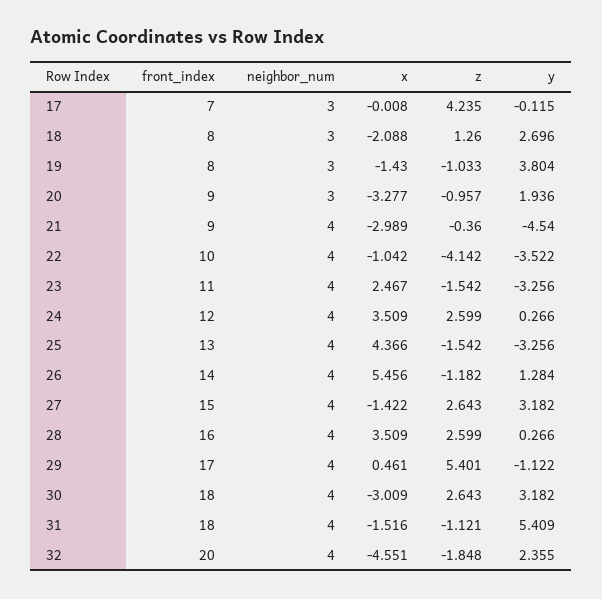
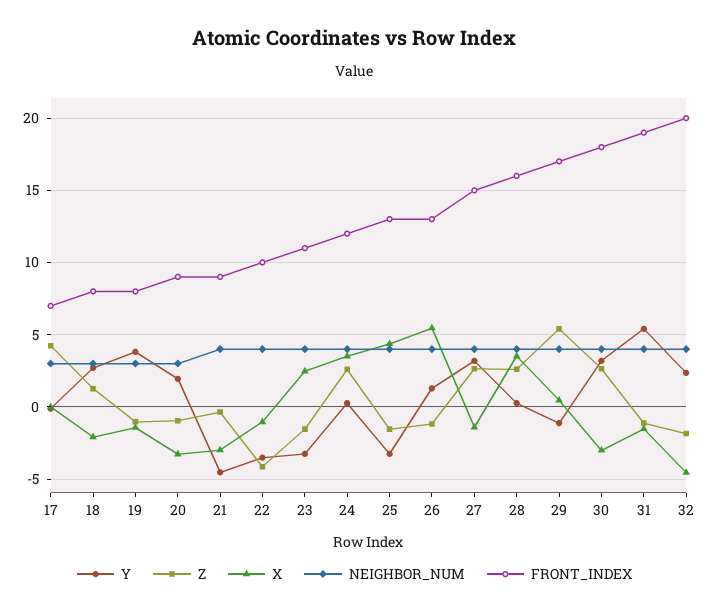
front_index, 26: 14 -> 13
front_index, 31: 18 -> 19

